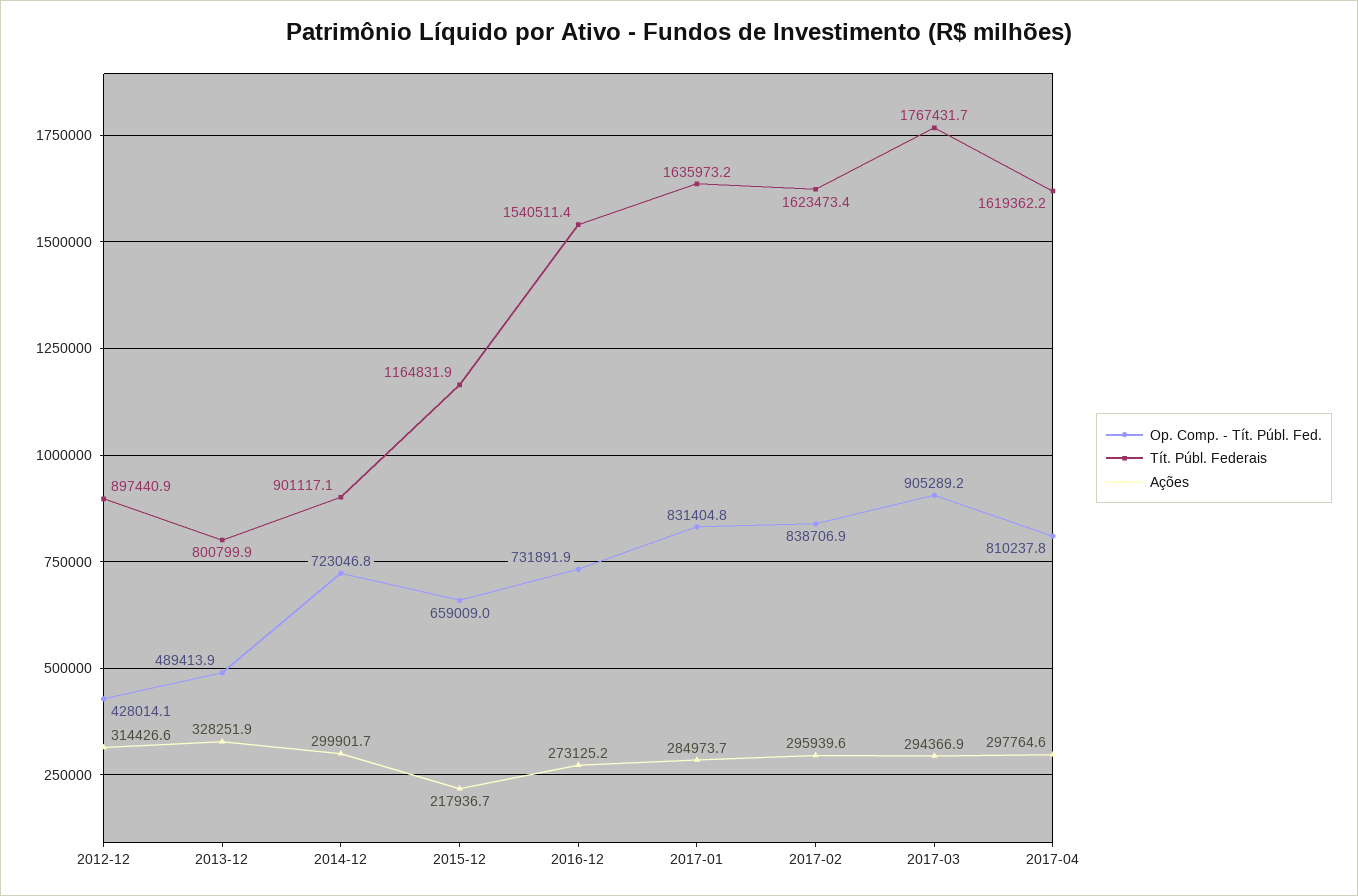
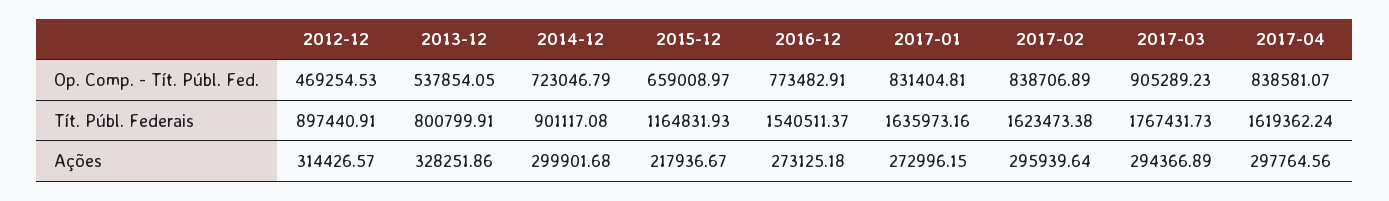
Op. Comp. - Tít. Públ. Fed., 2012-12: 428014.1 -> 469254.53
Op. Comp. - Tít. Públ. Fed., 2013-12: 489413.9 -> 537854.05
Op. Comp. - Tít. Públ. Fed., 2016-12: 731891.9 -> 773482.91
Ações, 2017-01: 284973.7 -> 272996.15
Op. Comp. - Tít. Públ. Fed., 2017-04: 810237.8 -> 838581.07

